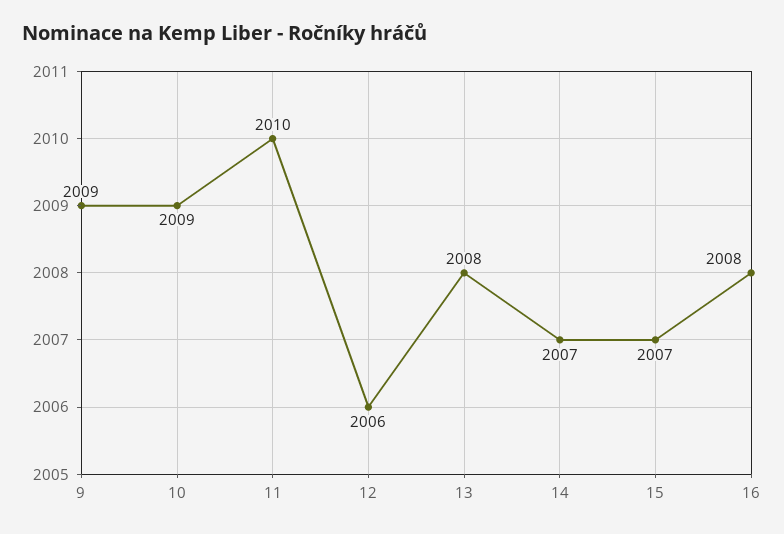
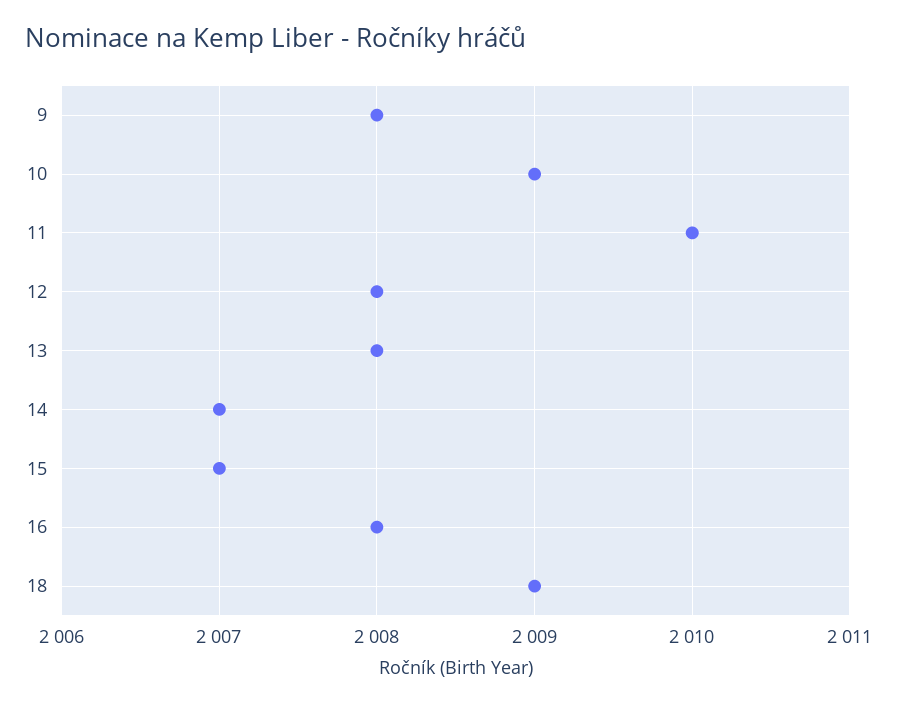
9: 2009 -> 2008
12: 2006 -> 2008
18: none -> 2009

